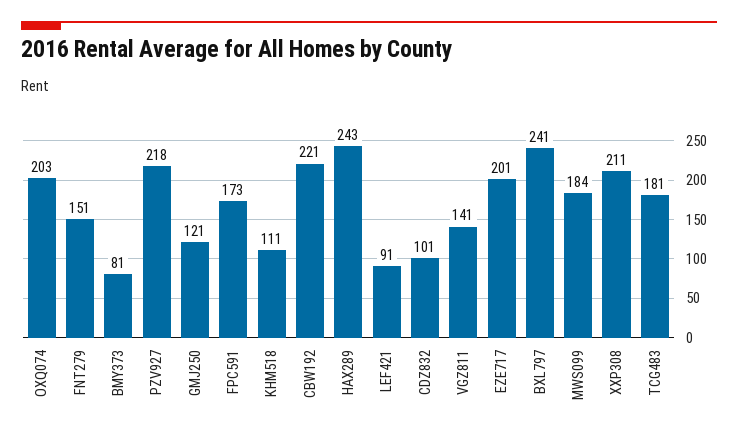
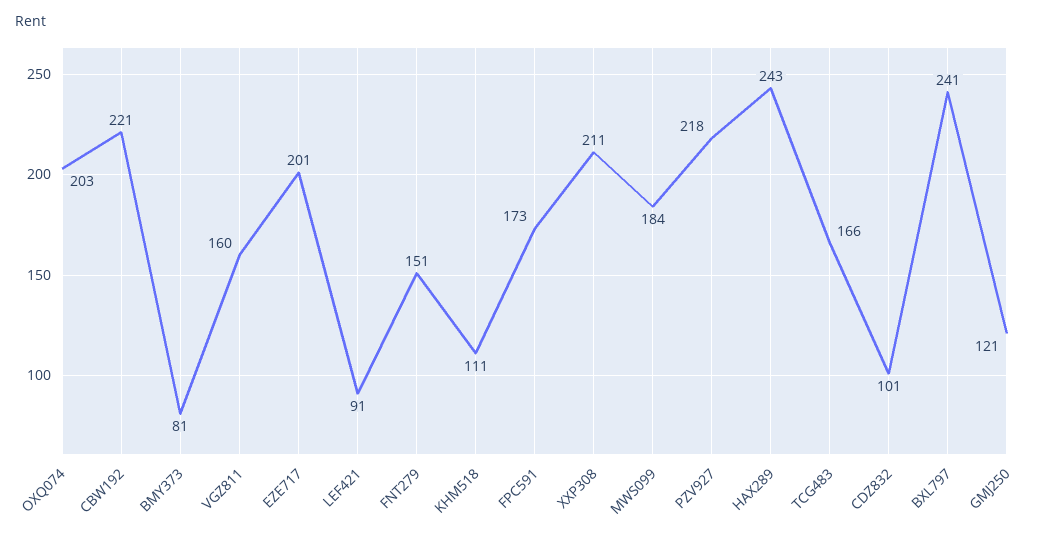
VGZ811: 141 -> 160
TCG483: 181 -> 166

